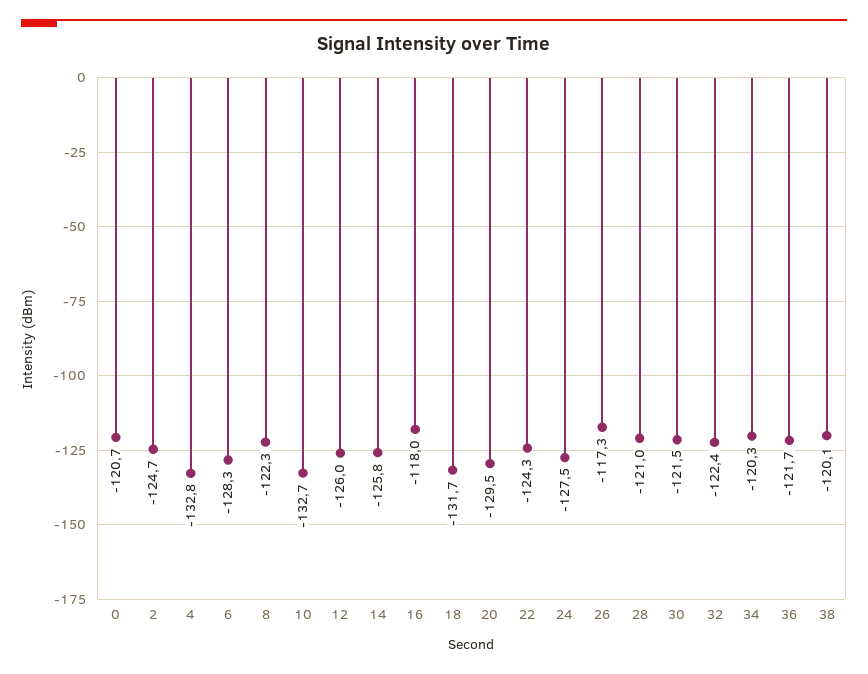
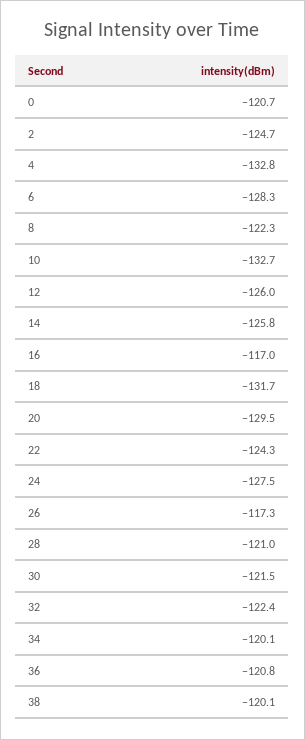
16: -118 -> -117
34: -120.3 -> -120.1
36: -121.7 -> -120.8

